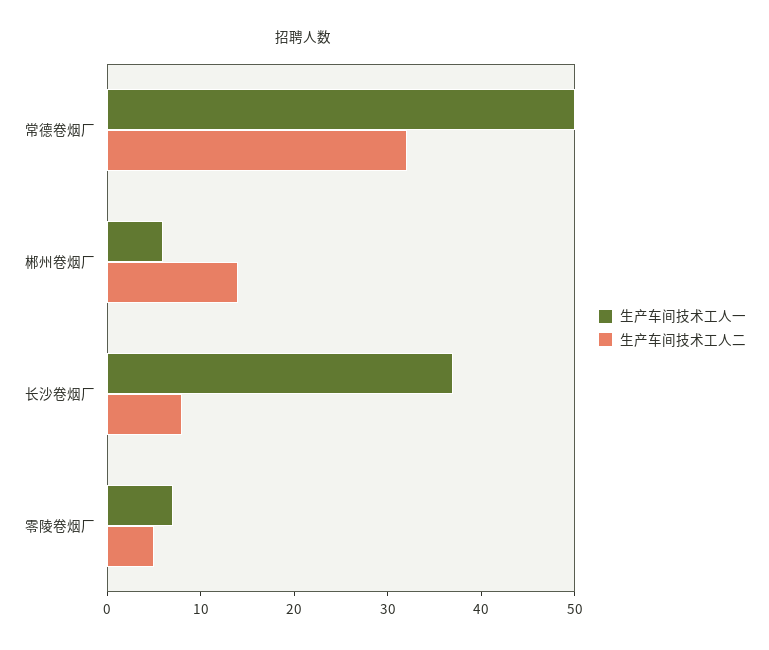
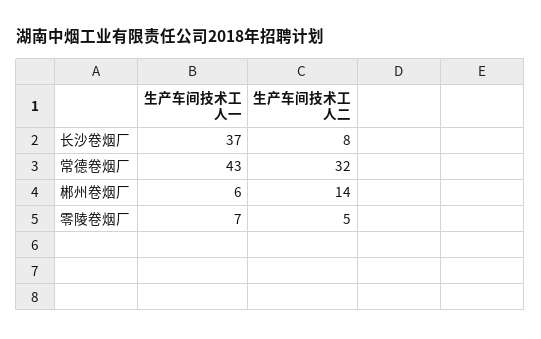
生产车间技术工人一, 常德卷烟厂: 50 -> 43

